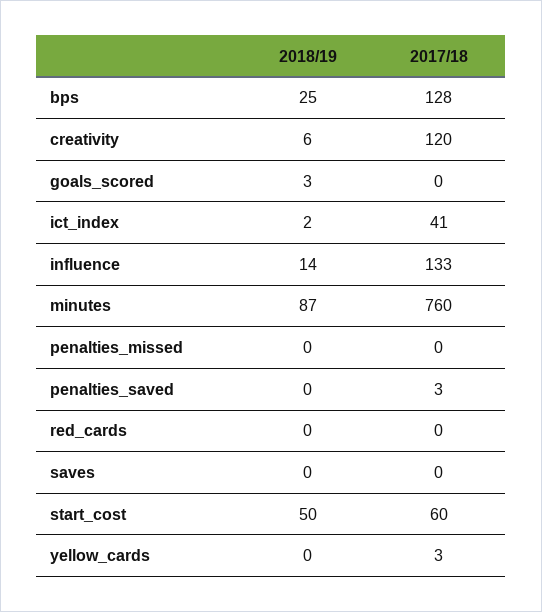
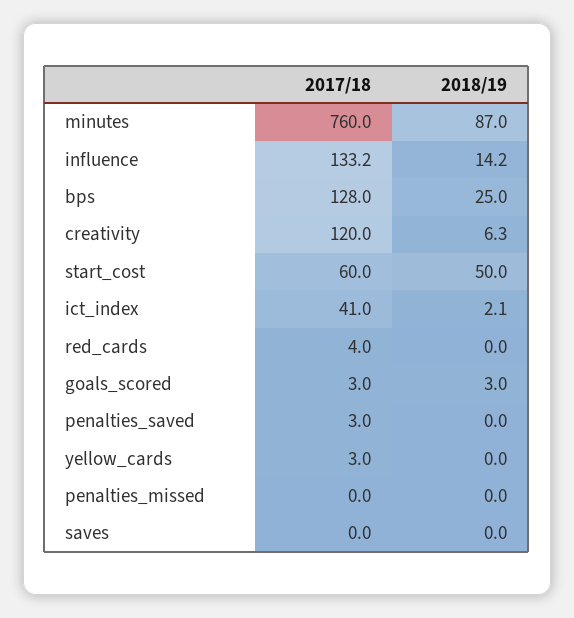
2017/18, goals_scored: 0 -> 3
2017/18, red_cards: 0 -> 4

